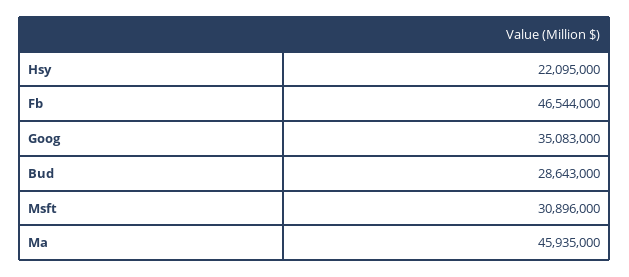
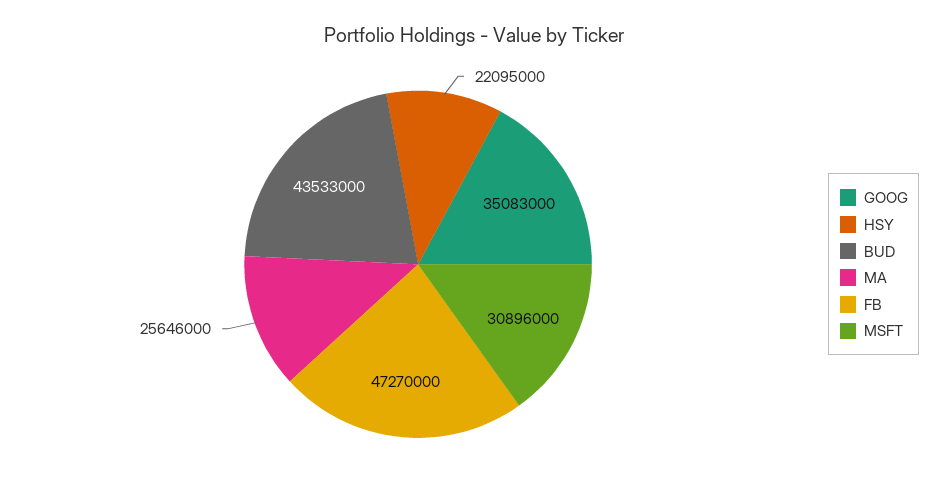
Fb: 46544000 -> 47270000
Bud: 28643000 -> 43533000
Ma: 45935000 -> 25646000

